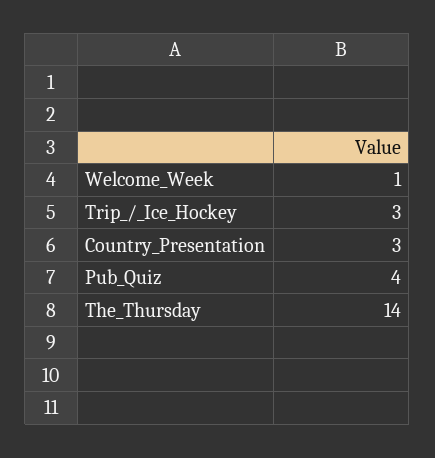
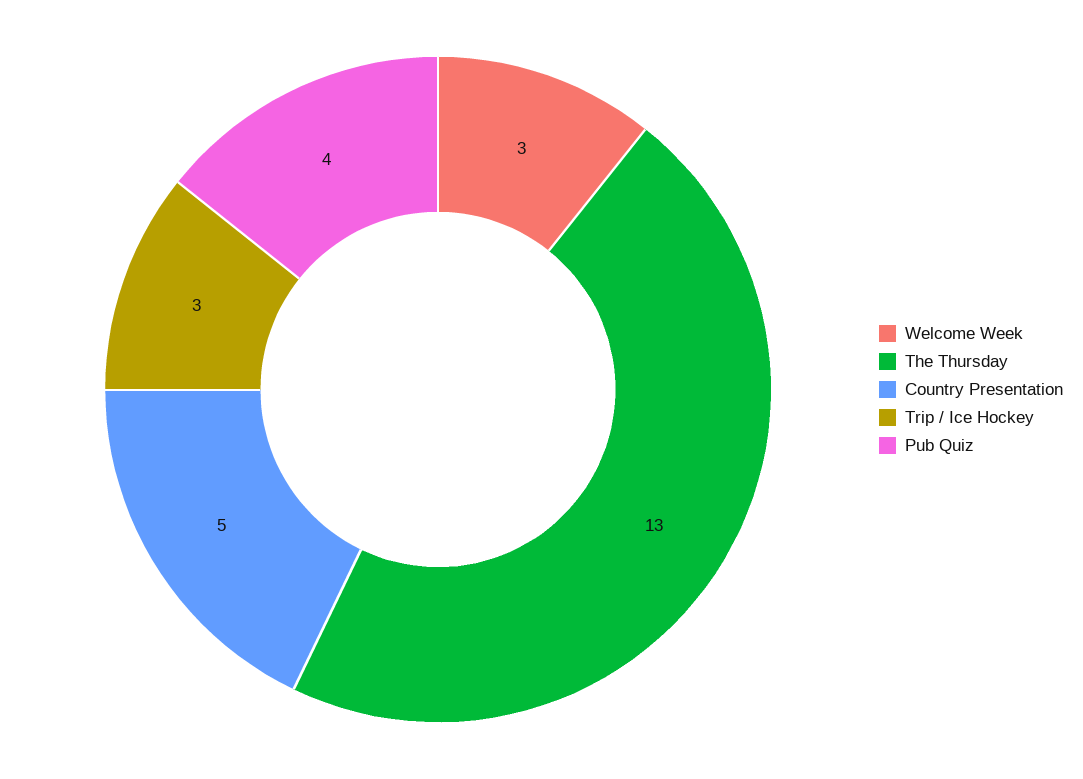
Welcome_Week: 1 -> 3
Country_Presentation: 3 -> 5
The_Thursday: 14 -> 13

